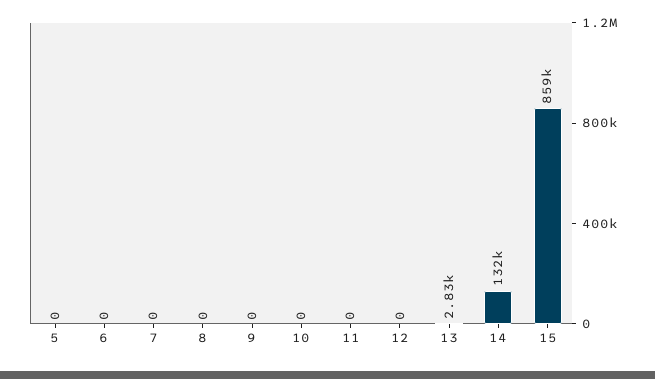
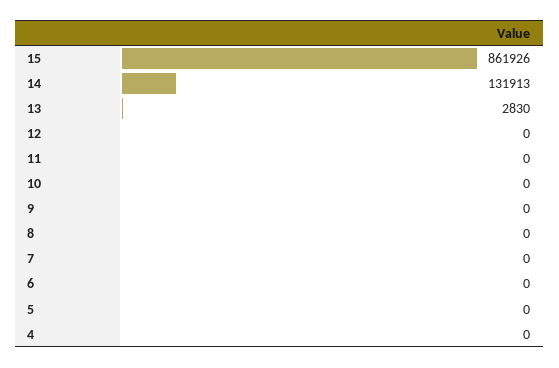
15: 859000 -> 861926
4: none -> 0

